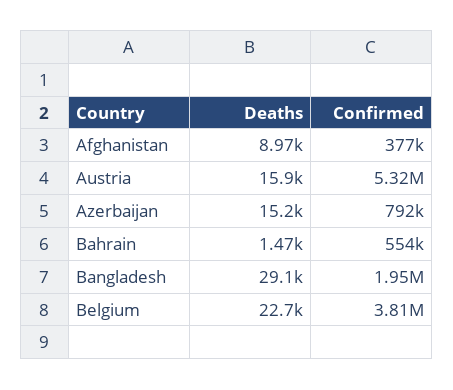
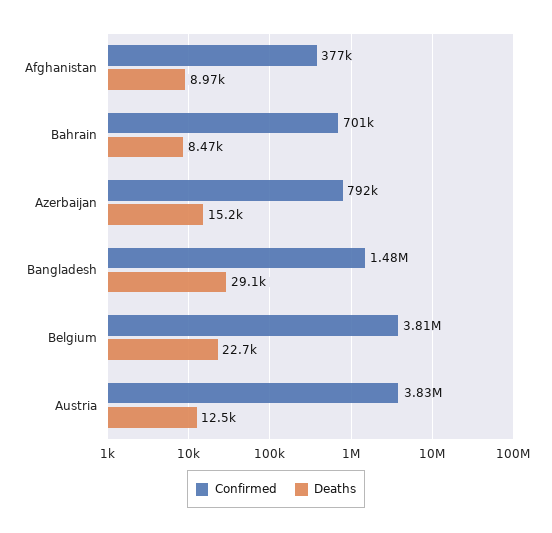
Deaths, Austria: 15900 -> 12500
Confirmed, Austria: 5320000 -> 3830000
Deaths, Bahrain: 1470 -> 8470
Confirmed, Bahrain: 554000 -> 701000
Confirmed, Bangladesh: 1950000 -> 1480000

